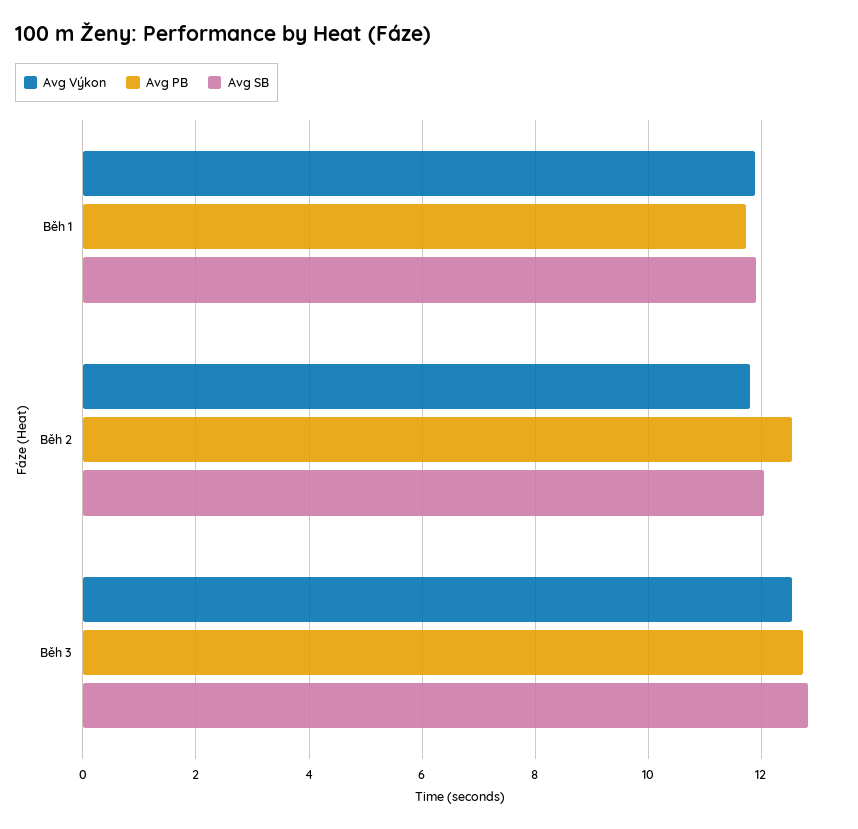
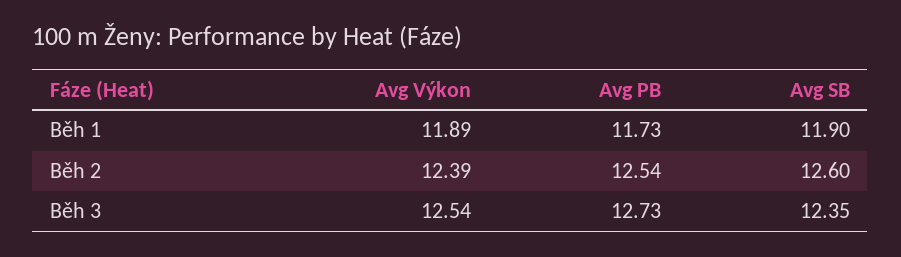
Avg Výkon, Běh 2: 11.8 -> 12.39
Avg SB, Běh 2: 12 -> 12.6
Avg SB, Běh 3: 12.8 -> 12.35

